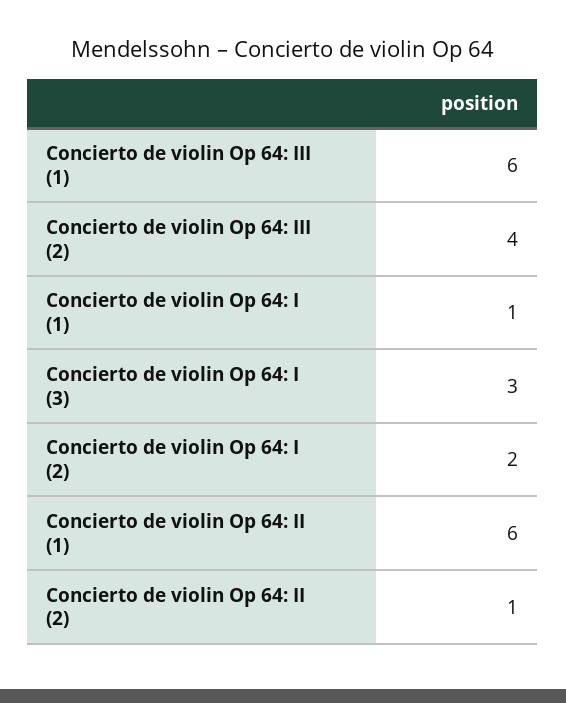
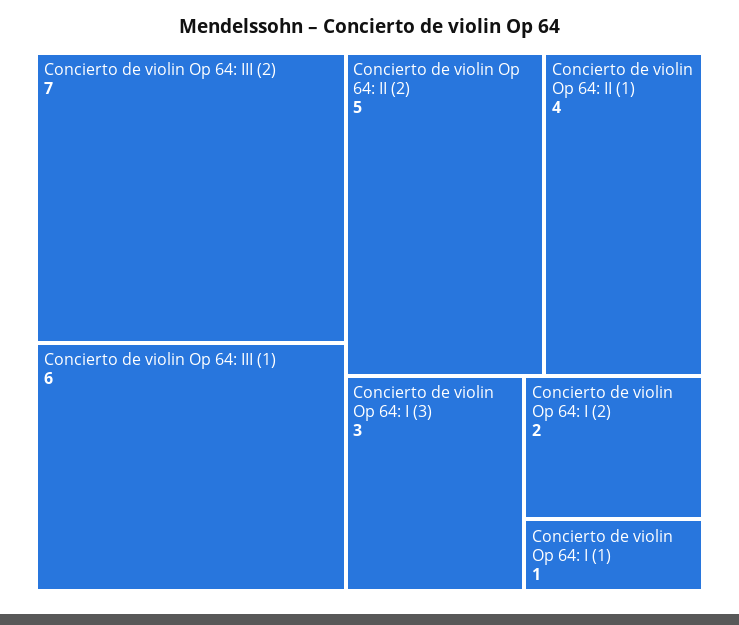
Concierto de violin Op 64: III (2): 4 -> 7
Concierto de violin Op 64: II (1): 6 -> 4
Concierto de violin Op 64: II (2): 1 -> 5

